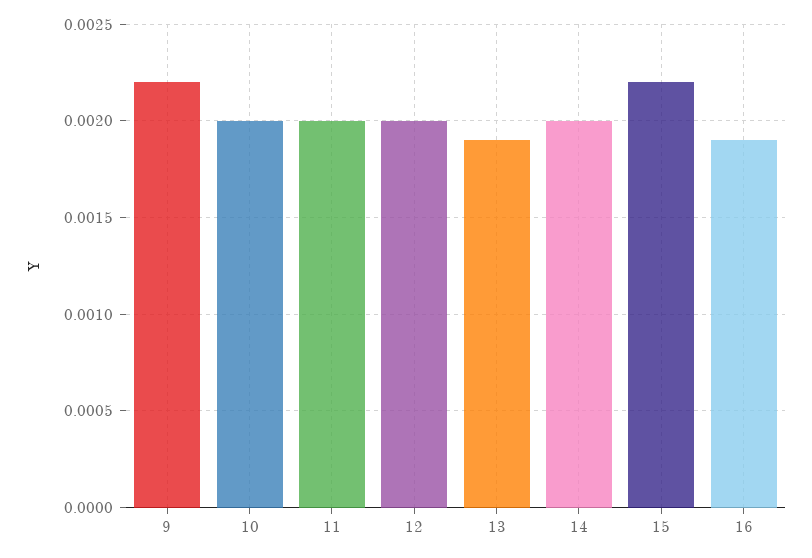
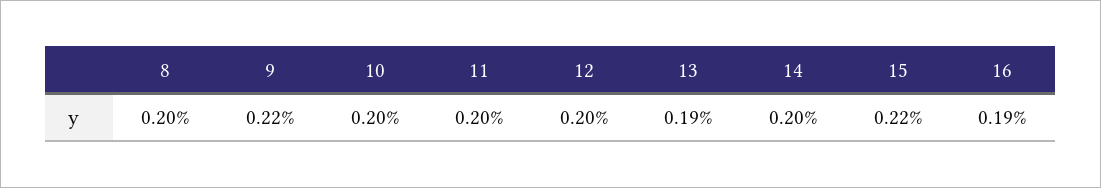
8: none -> 0.002

